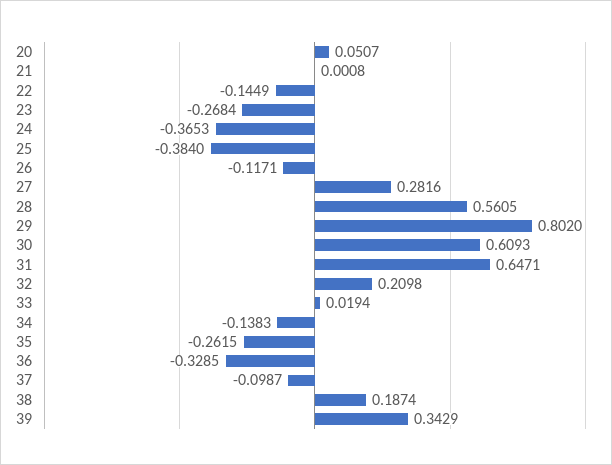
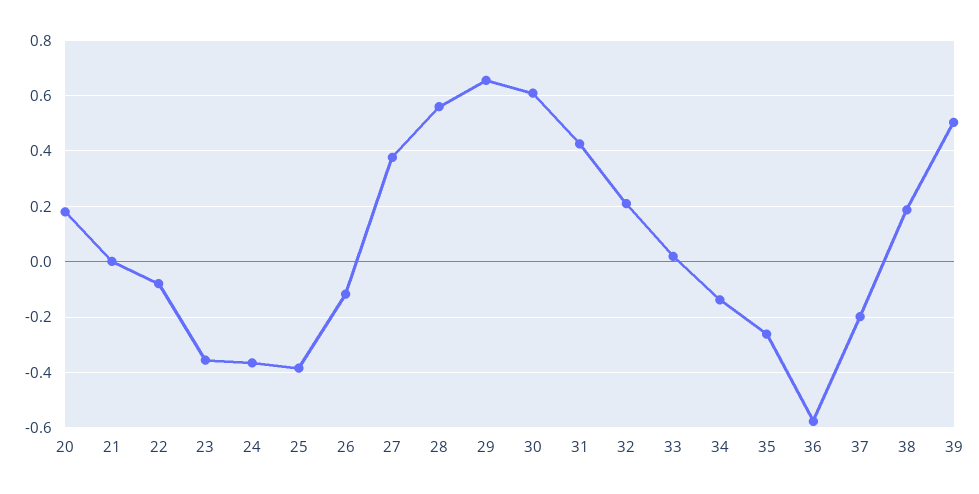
20: 0.0507 -> 0.175
22: -0.1449 -> -0.075
23: -0.2684 -> -0.35
27: 0.2816 -> 0.375
29: 0.802 -> 0.65
31: 0.6471 -> 0.425
36: -0.3285 -> -0.575
37: -0.0987 -> -0.2
39: 0.3429 -> 0.5

